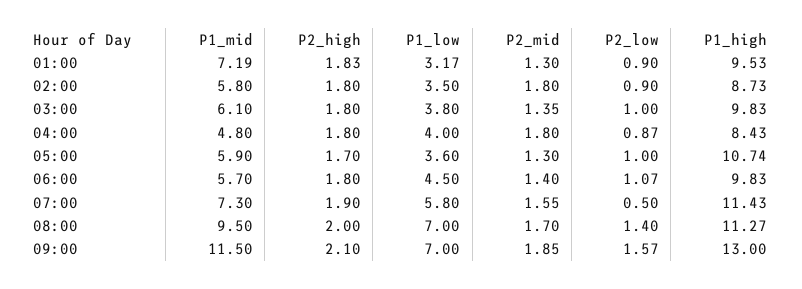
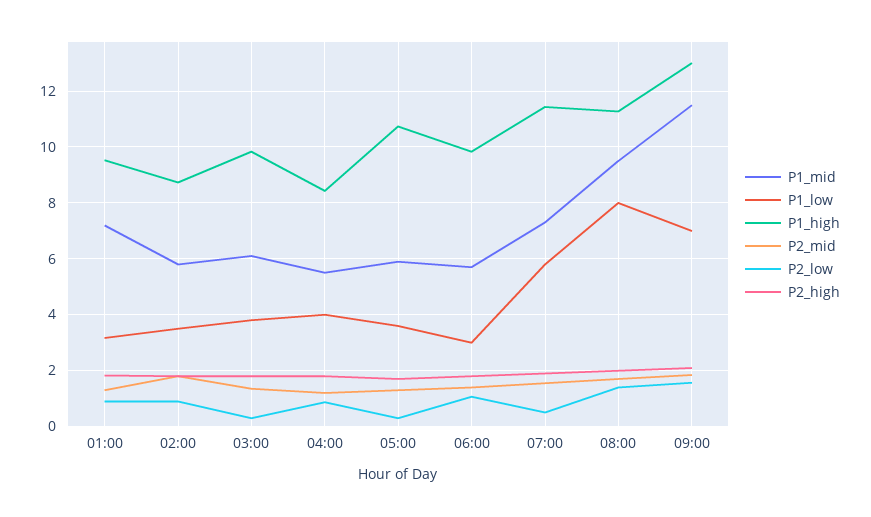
P2_low, 03:00: 1 -> 0.25
P1_mid, 04:00: 4.8 -> 5.5
P2_mid, 04:00: 1.8 -> 1.25
P2_low, 05:00: 1 -> 0.25
P1_low, 06:00: 4.5 -> 3
P1_low, 08:00: 7 -> 8

